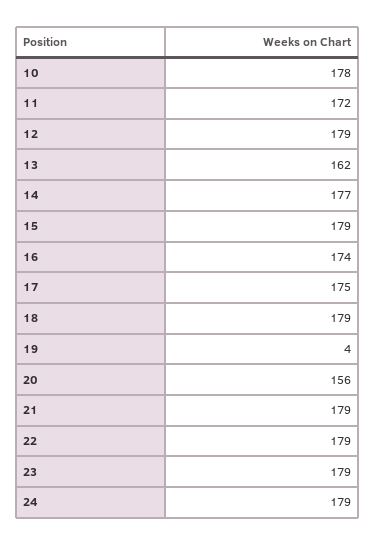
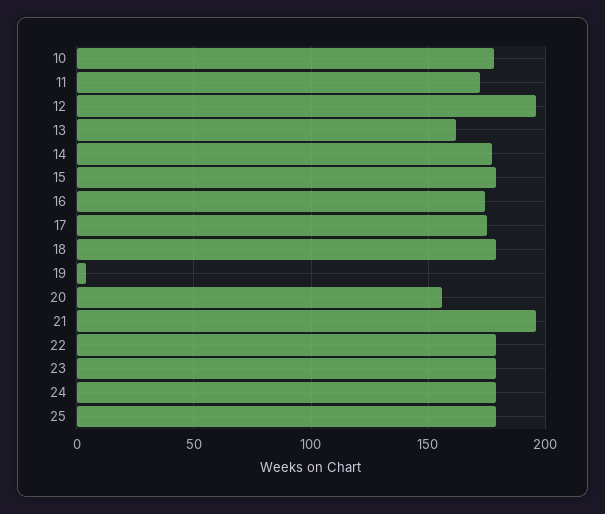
12: 179 -> 195
21: 179 -> 195
25: none -> 180

